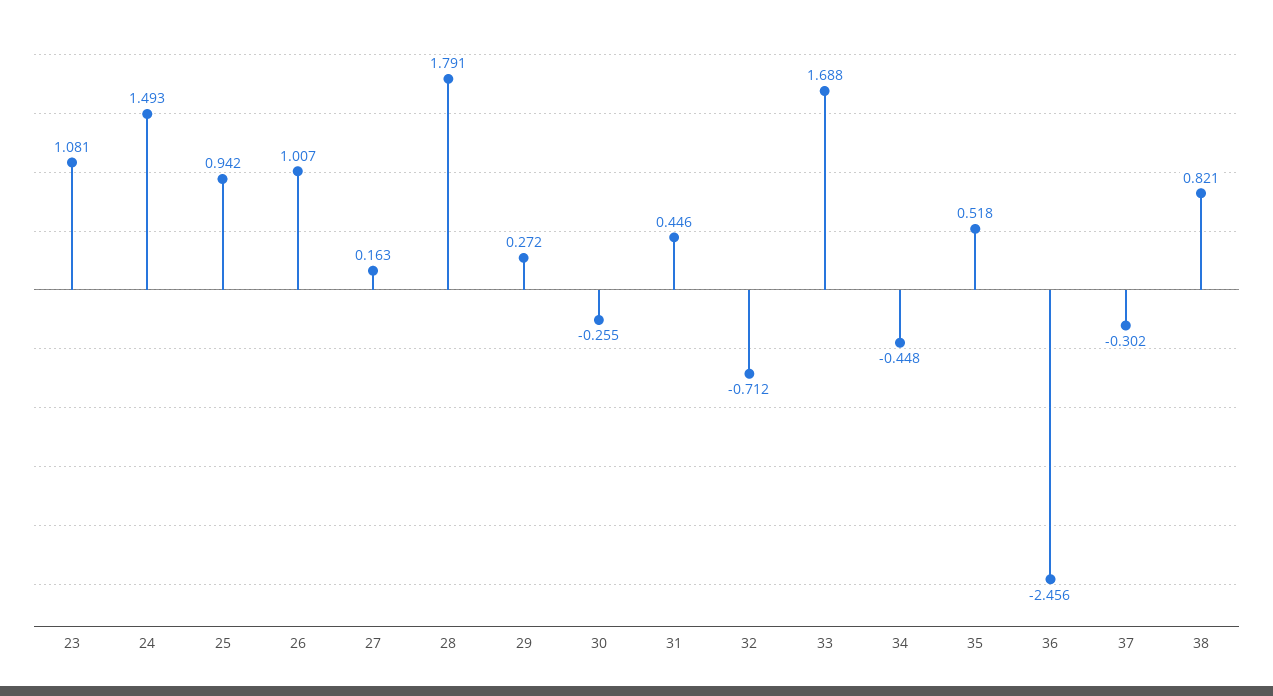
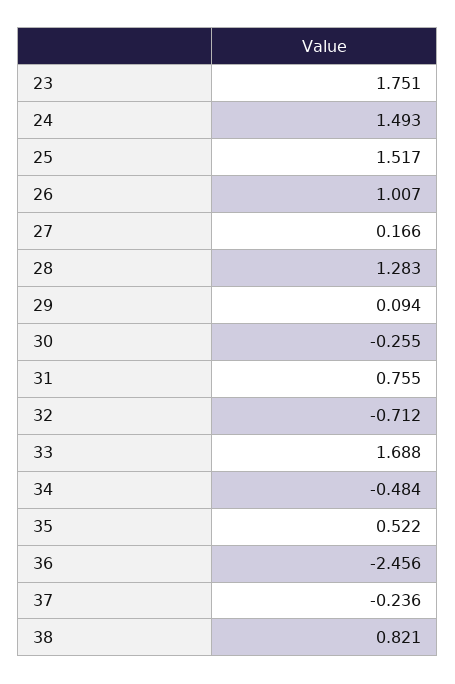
23: 1.081 -> 1.751
25: 0.942 -> 1.517
27: 0.163 -> 0.166
28: 1.791 -> 1.283
29: 0.272 -> 0.094
31: 0.446 -> 0.755
34: -0.448 -> -0.484
35: 0.518 -> 0.522
37: -0.302 -> -0.236

